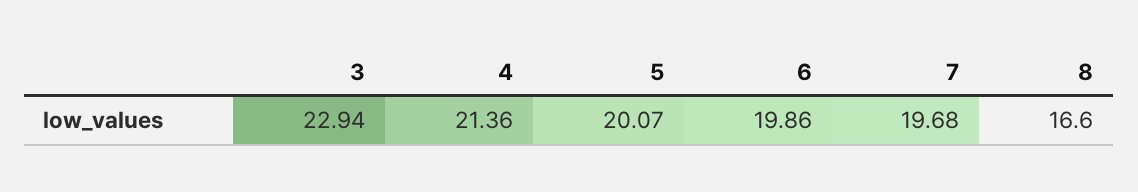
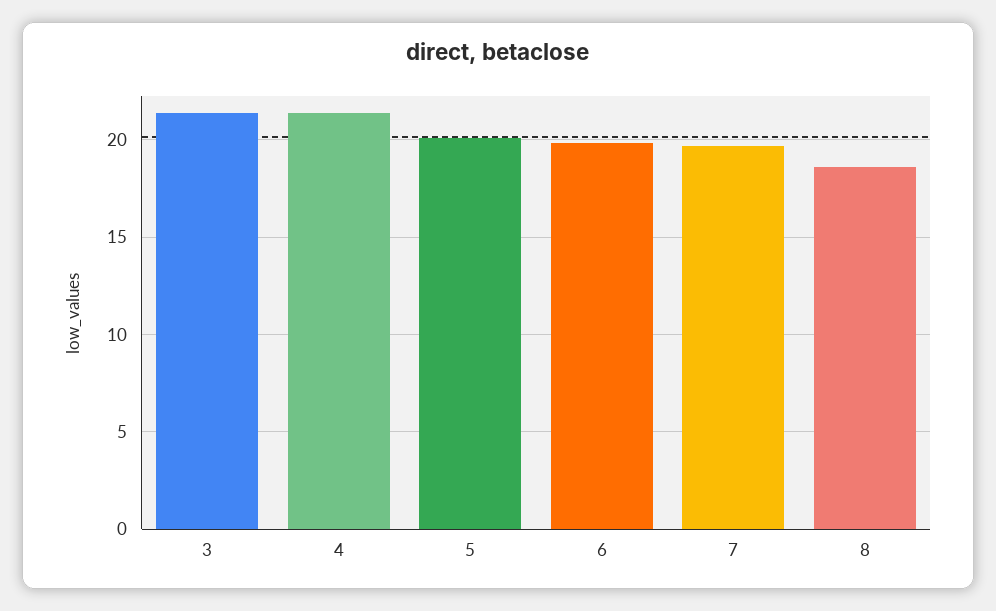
3: 22.94 -> 21.5
8: 16.6 -> 18.5

